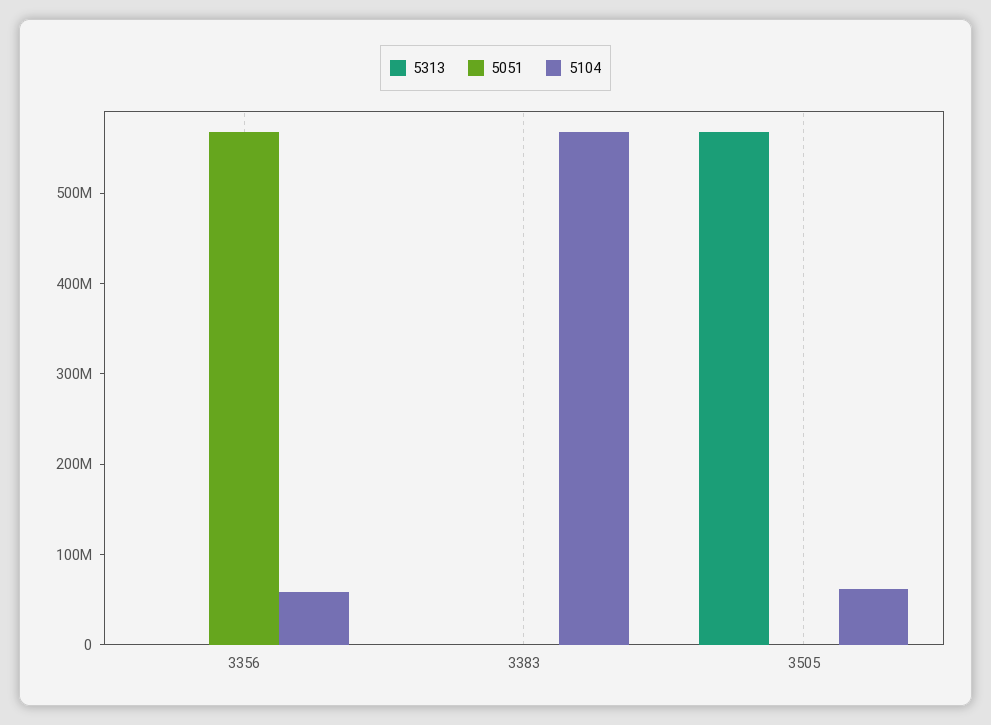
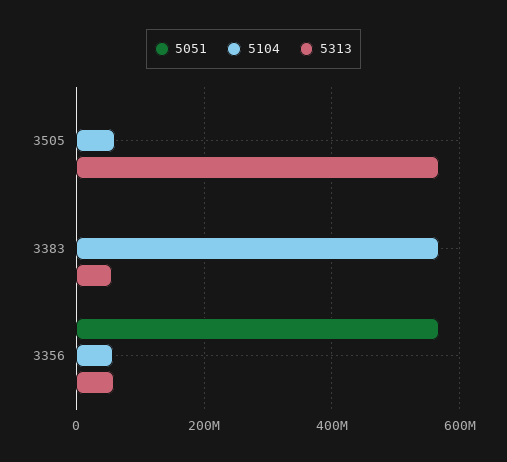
5313, 3356: 0 -> 60000000
5313, 3383: 0 -> 60000000

